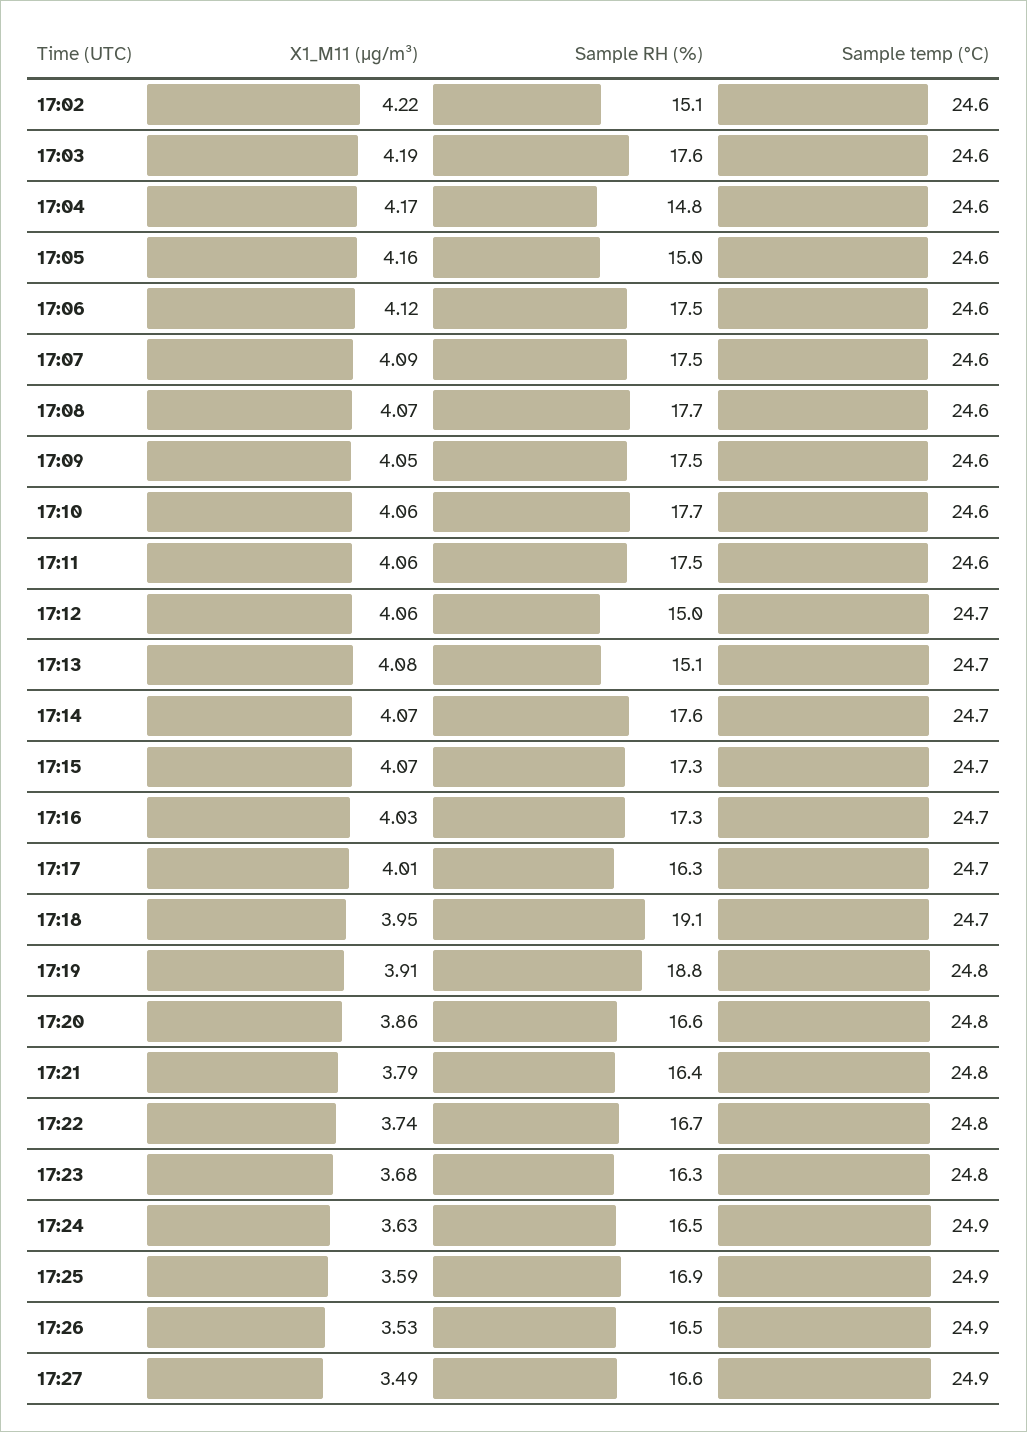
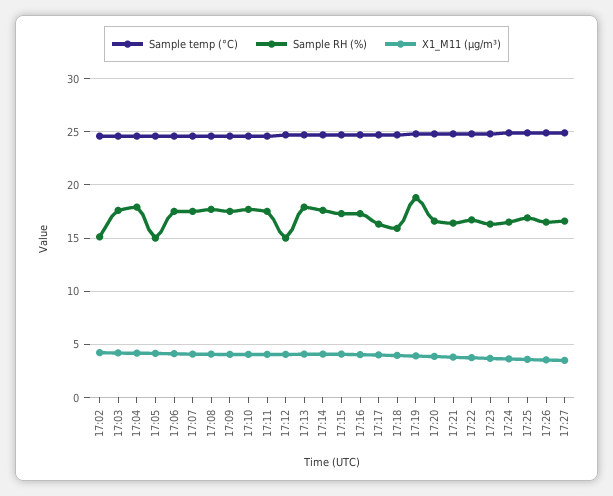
Sample RH (%), 17:04: 14.8 -> 18
Sample RH (%), 17:13: 15.1 -> 18
Sample RH (%), 17:18: 19.1 -> 16

